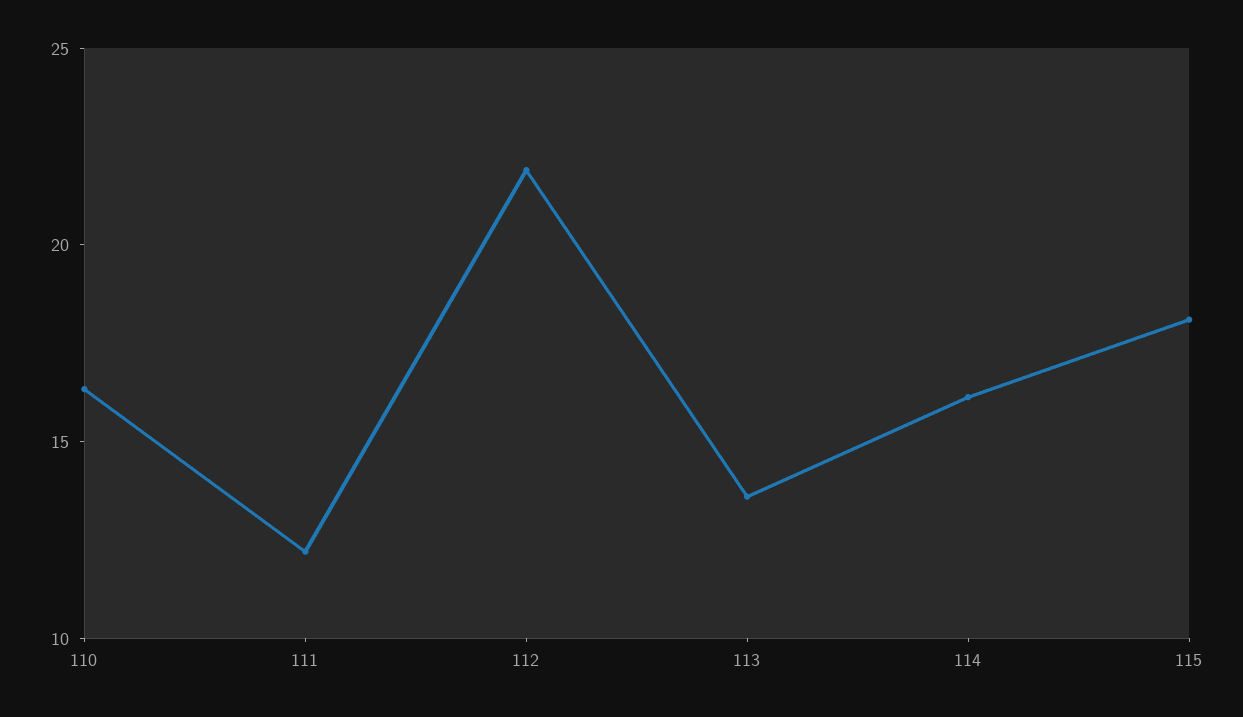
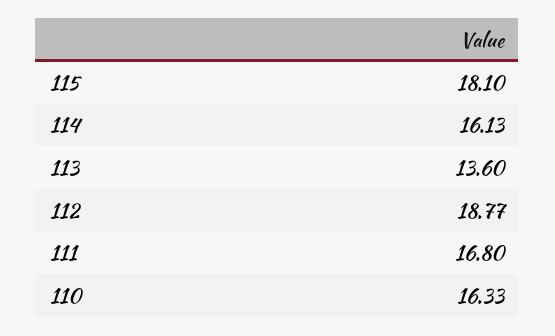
111: 12 -> 16.8
112: 22 -> 18.77

